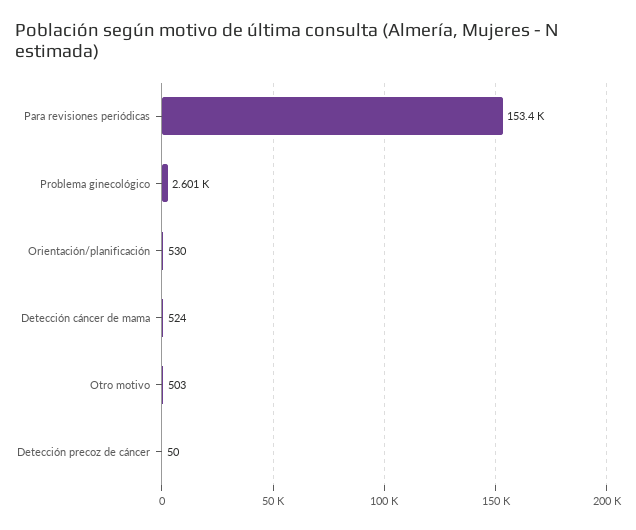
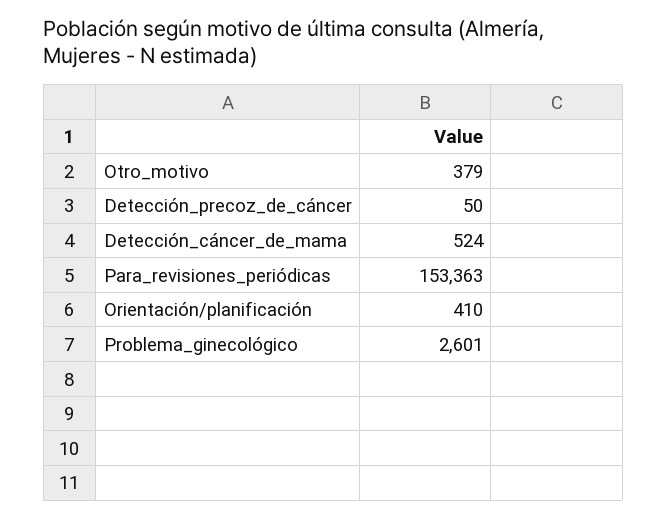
Orientación/planificación: 530 -> 410
Otro motivo: 503 -> 379

